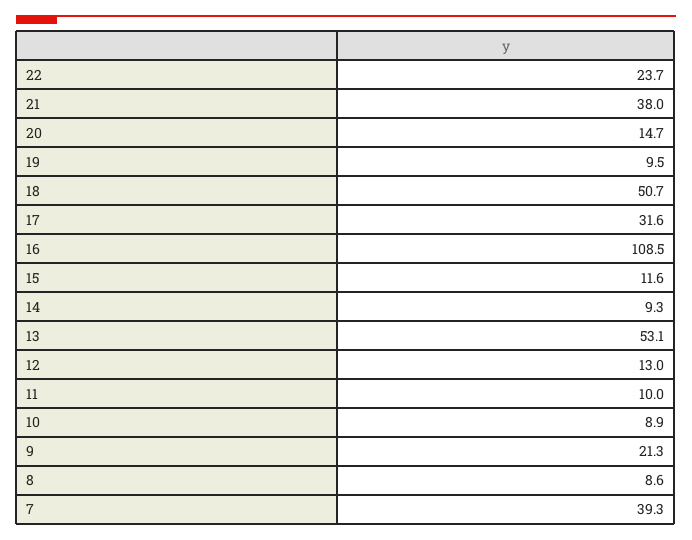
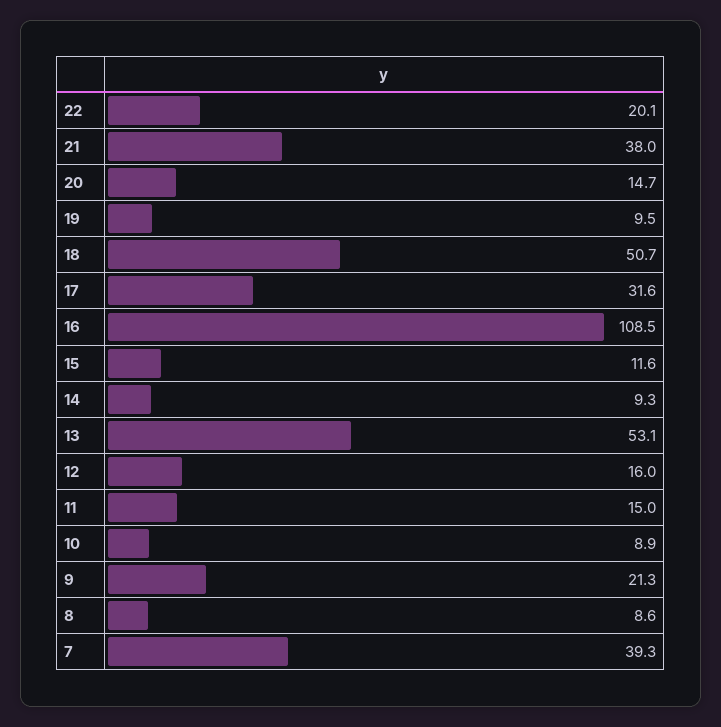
22: 23.7 -> 20.1
12: 13 -> 16
11: 10 -> 15

